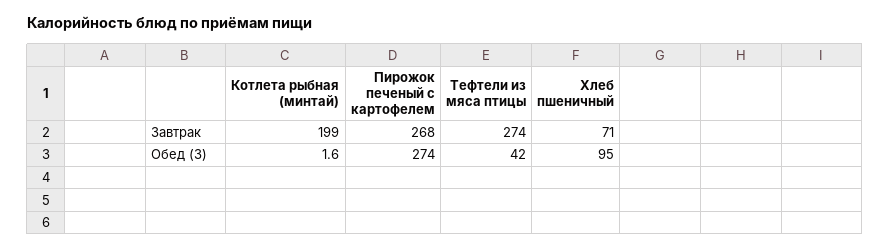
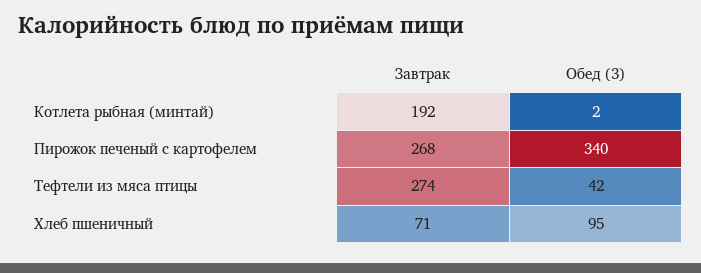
Котлета рыбная (минтай), Завтрак: 199 -> 192
Пирожок печеный с картофелем, Обед (3): 274 -> 340

